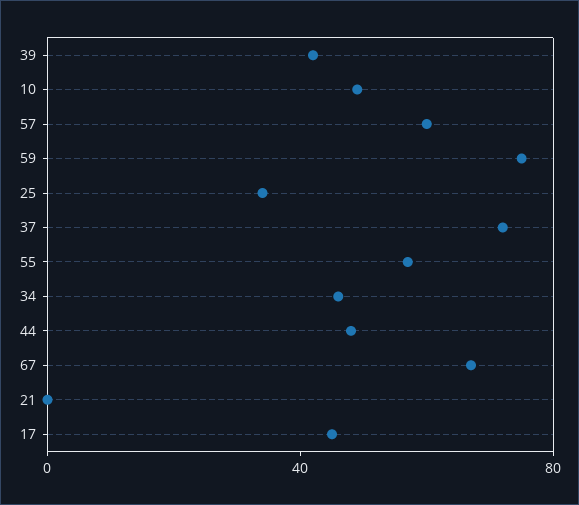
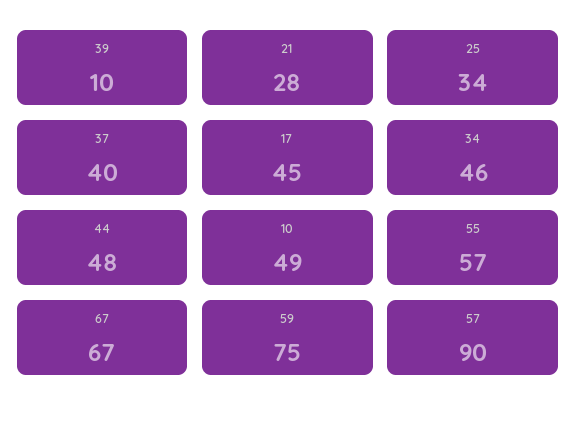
39: 40 -> 10
57: 60 -> 90
37: 70 -> 40
21: 0 -> 28

